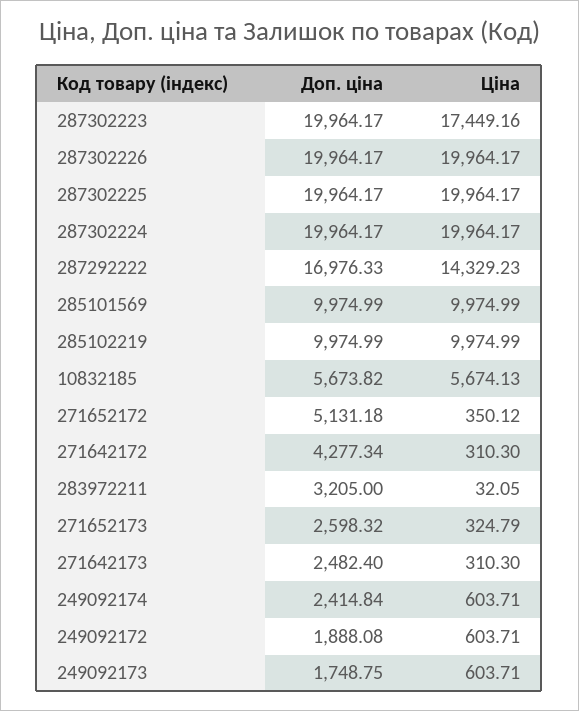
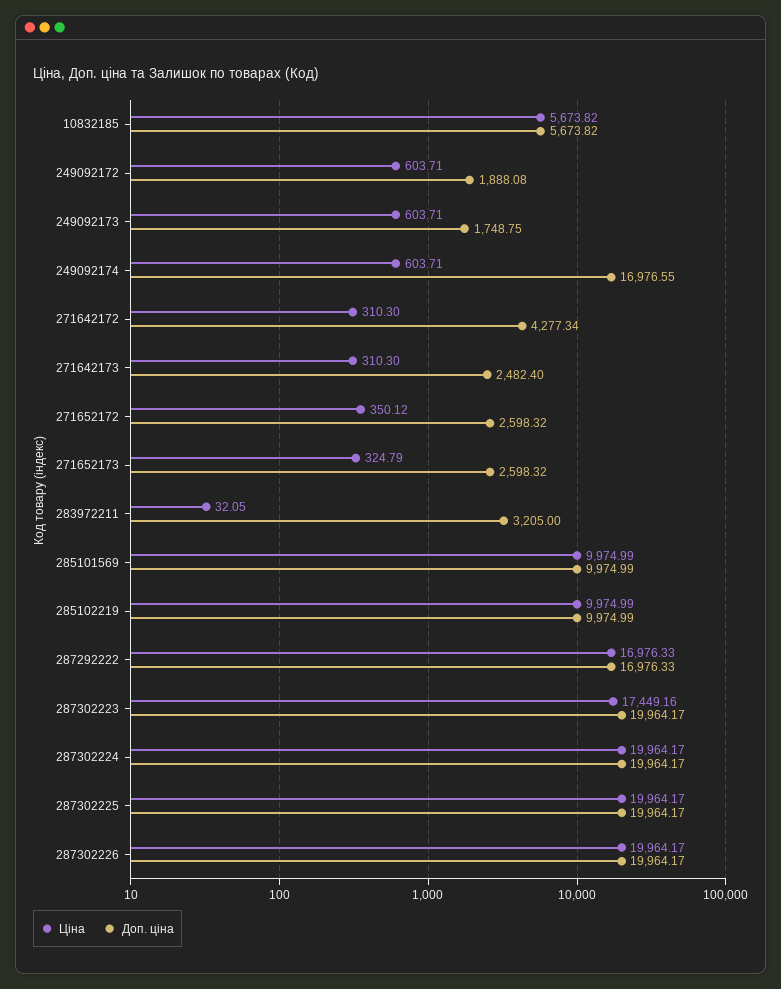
Ціна, 287292222: 14329.23 -> 16976.33
Ціна, 10832185: 5674.13 -> 5673.82
Доп. ціна, 271652172: 5131.18 -> 2598.32
Доп. ціна, 249092174: 2414.84 -> 16976.55

